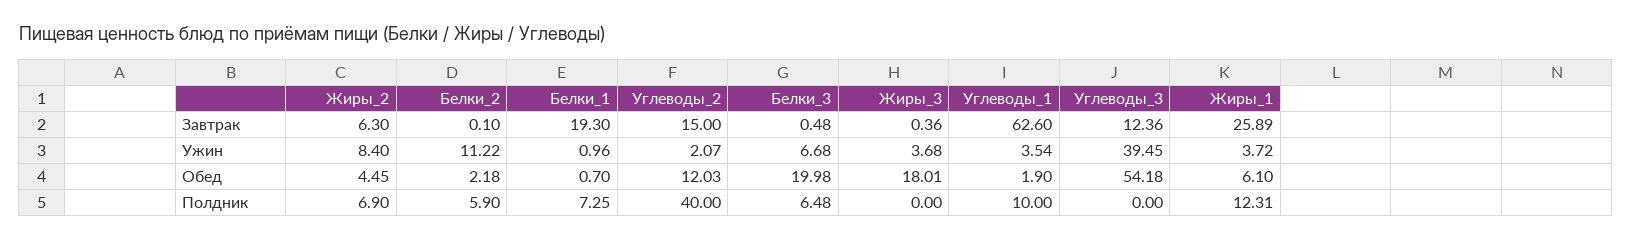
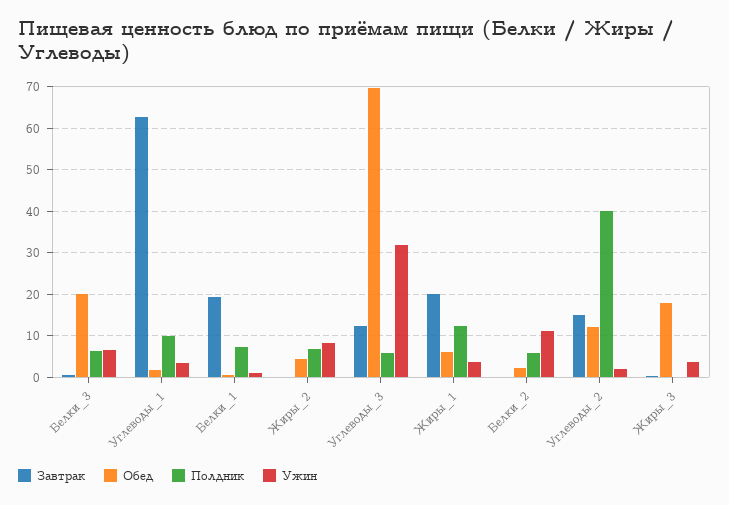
Завтрак, Жиры_2: 6.3 -> 0
Завтрак, Жиры_1: 25.89 -> 20
Ужин, Углеводы_3: 39.45 -> 32
Обед, Углеводы_3: 54.18 -> 70
Полдник, Углеводы_3: 0 -> 6

